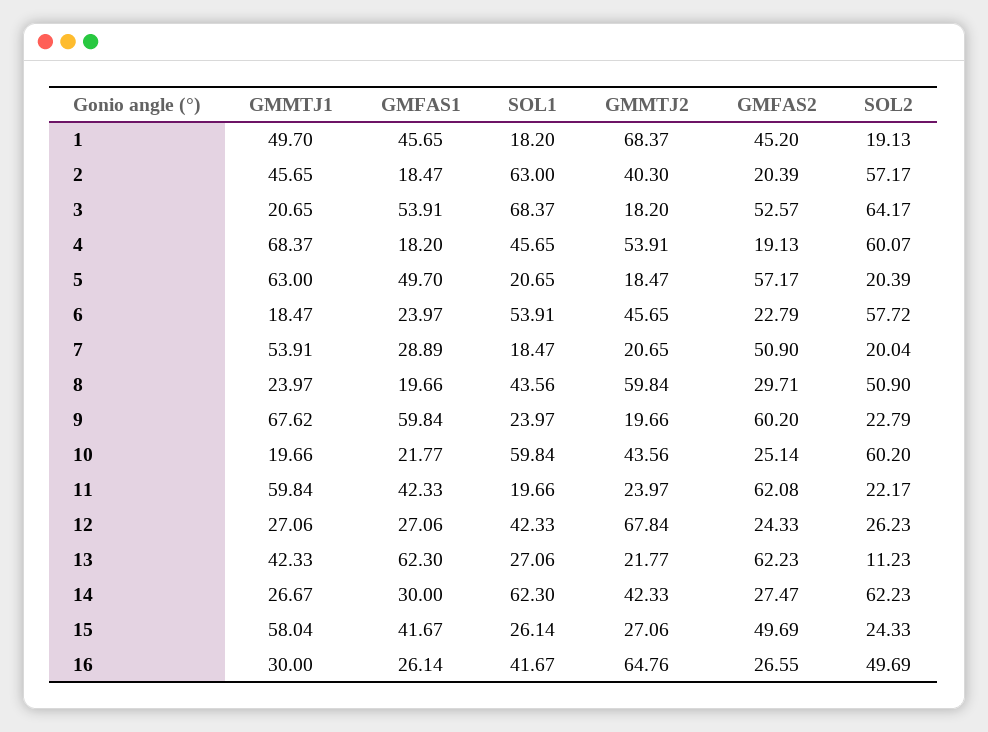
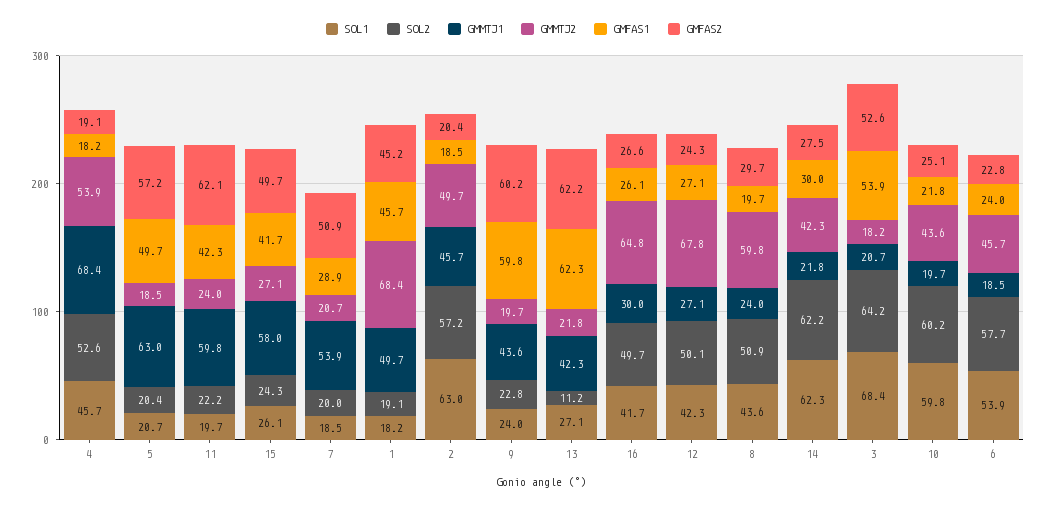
GMMTJ2, 2: 40.3 -> 49.7
SOL2, 4: 60.07 -> 52.6
GMMTJ1, 9: 67.62 -> 43.6
SOL2, 12: 26.23 -> 50.1
GMMTJ1, 14: 26.67 -> 21.8

